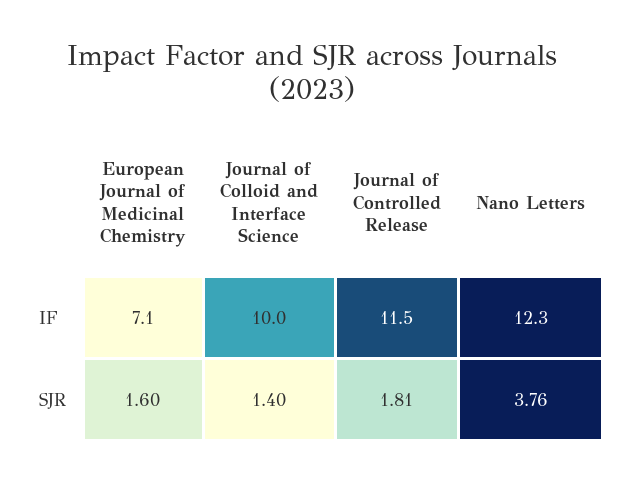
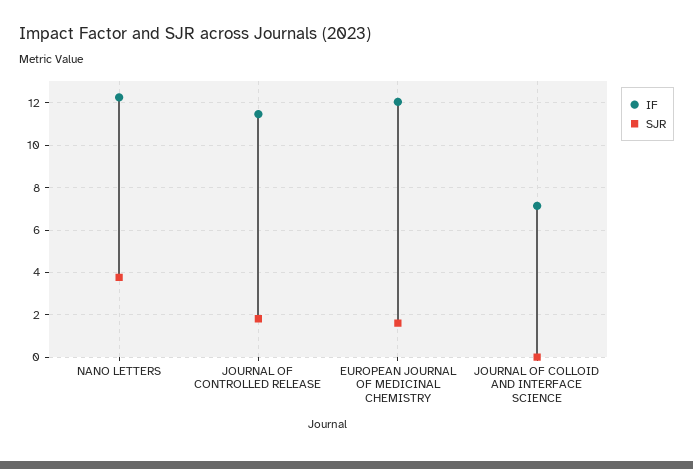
IF, European Journal of Medicinal Chemistry: 7.1 -> 12
IF, Journal of Colloid and Interface Science: 10 -> 7
SJR, Journal of Colloid and Interface Science: 1.4 -> 0

